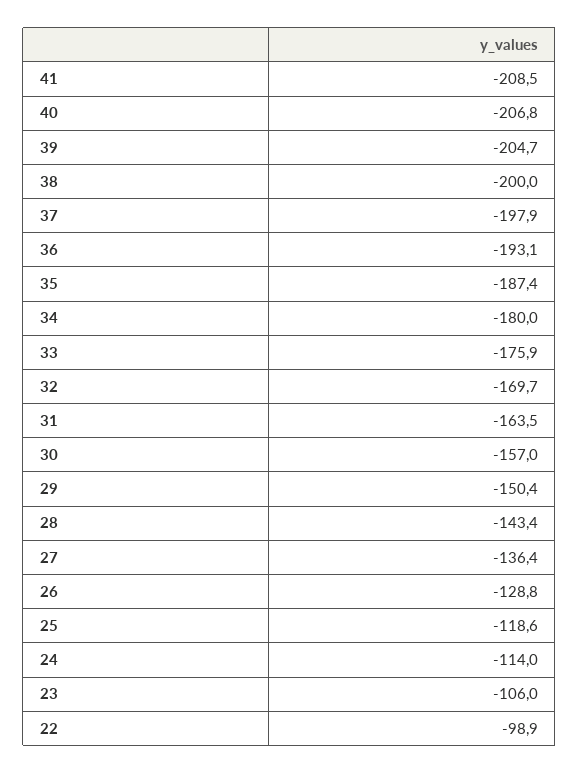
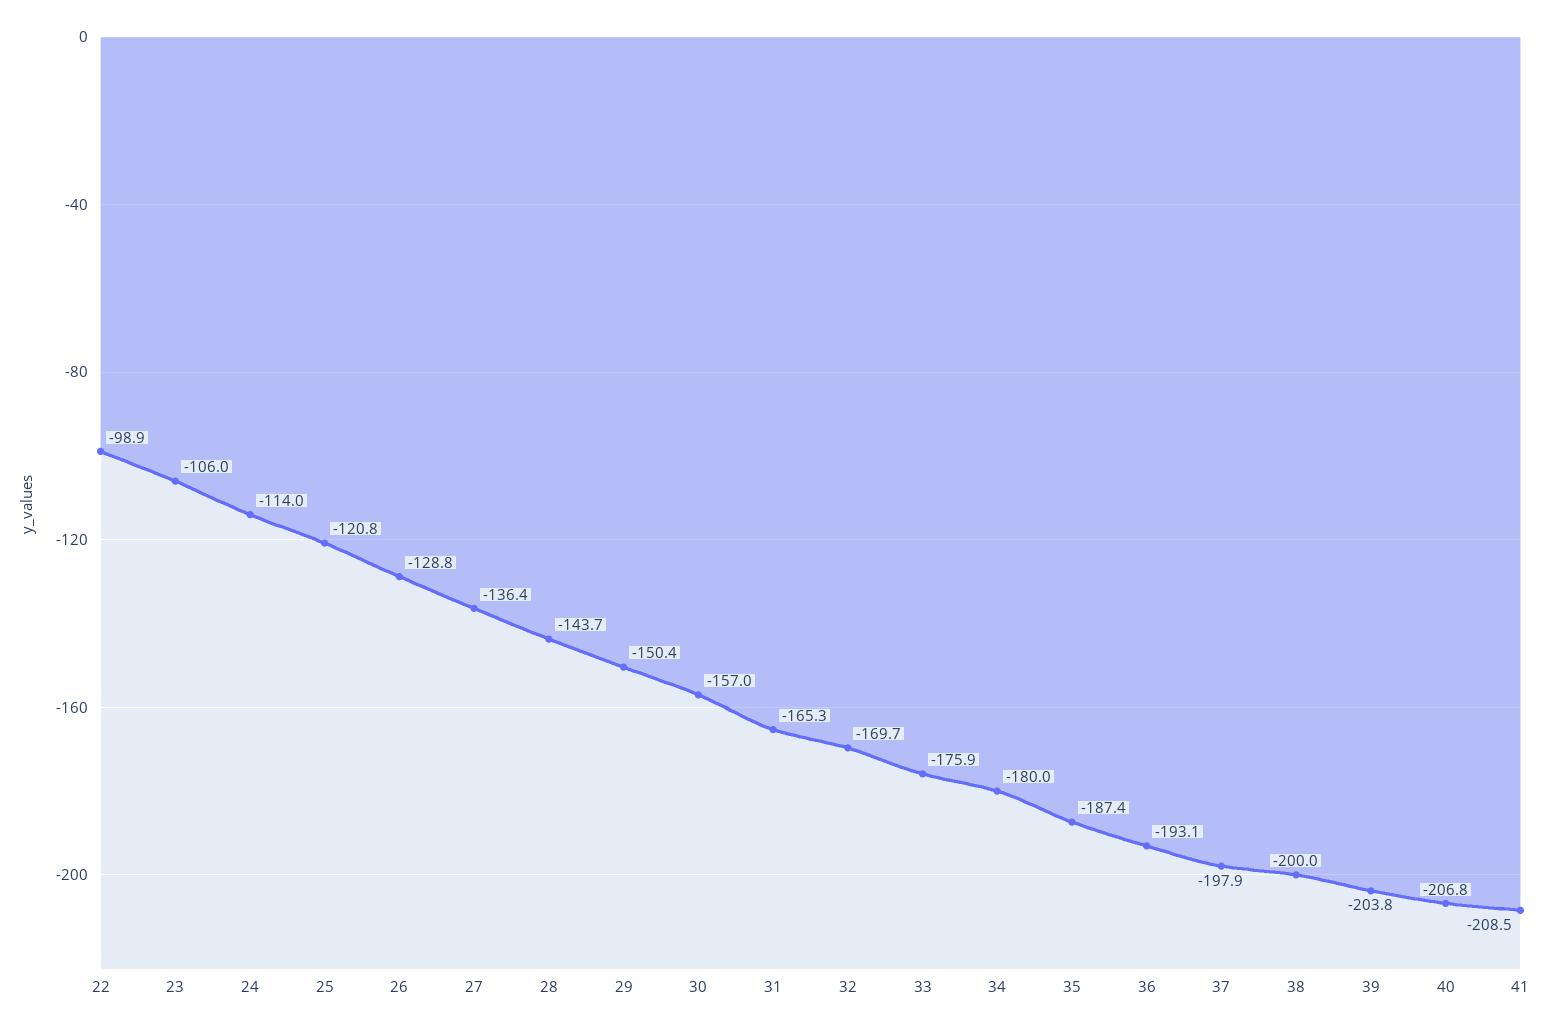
39: -204.7 -> -203.8
31: -163.5 -> -165.3
28: -143.4 -> -143.7
25: -118.6 -> -120.8

